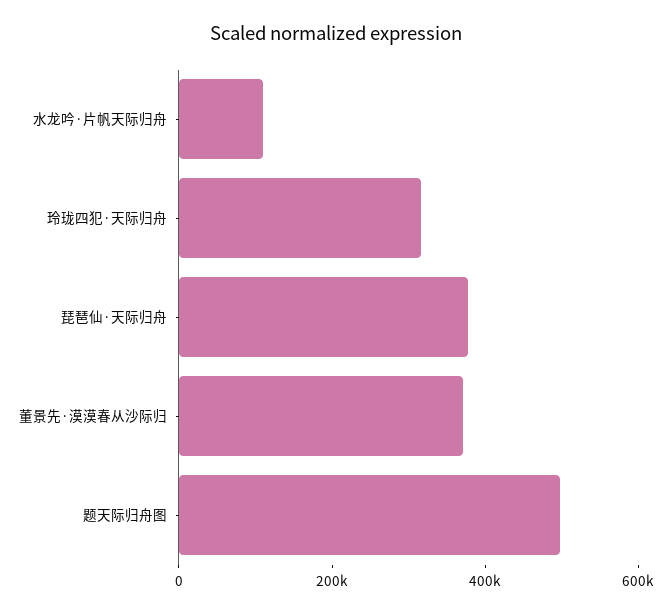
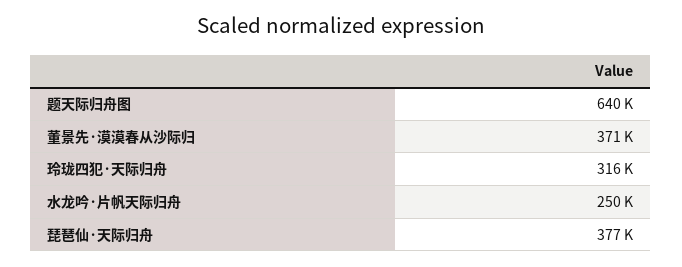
水龙吟·片帆天际归舟: 100000 -> 250000
题天际归舟图: 500000 -> 640000

